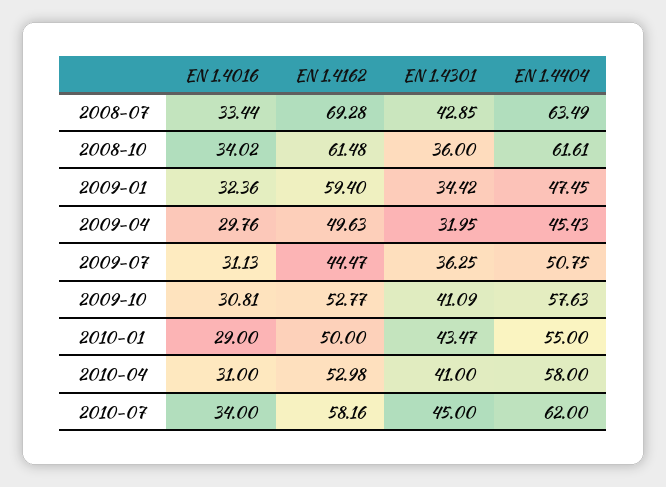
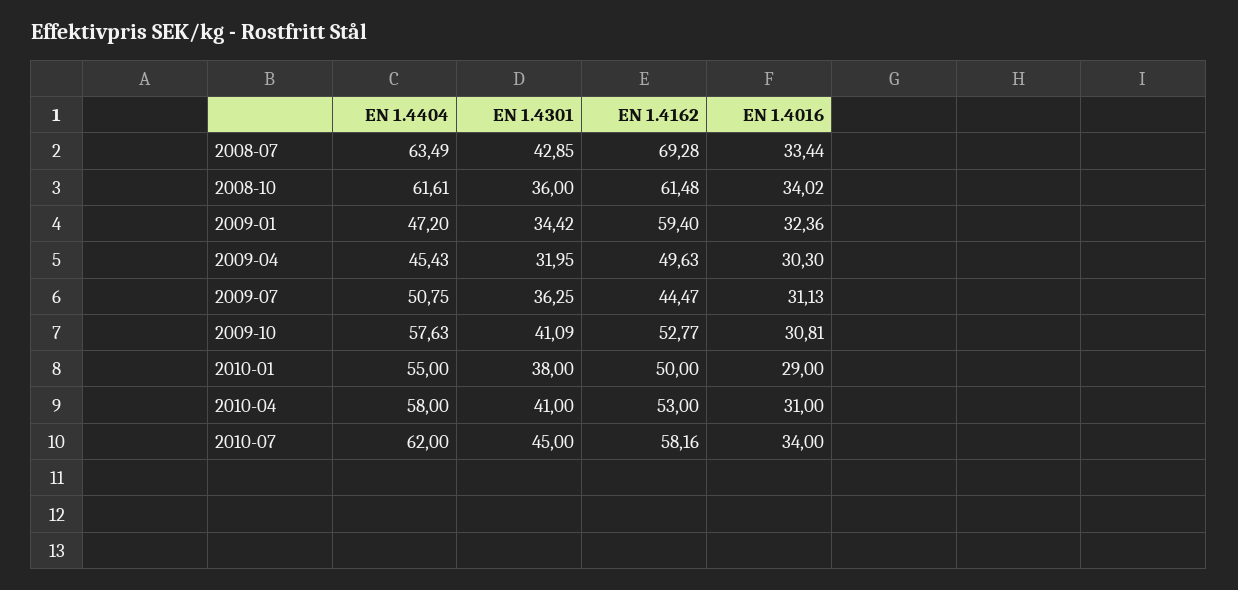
EN 1.4404, 2009-01: 47.45 -> 47.2
EN 1.4016, 2009-04: 29.76 -> 30.3
EN 1.4301, 2010-01: 43.47 -> 38
EN 1.4162, 2010-04: 52.98 -> 53

